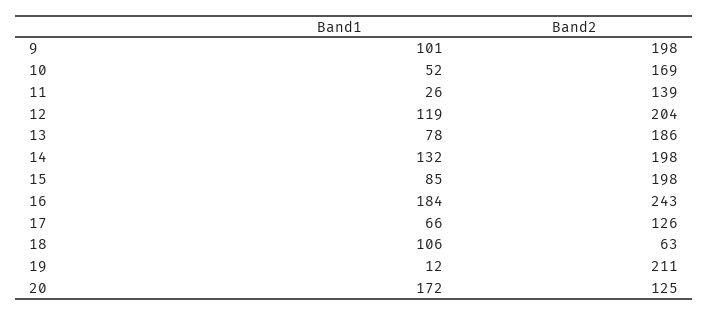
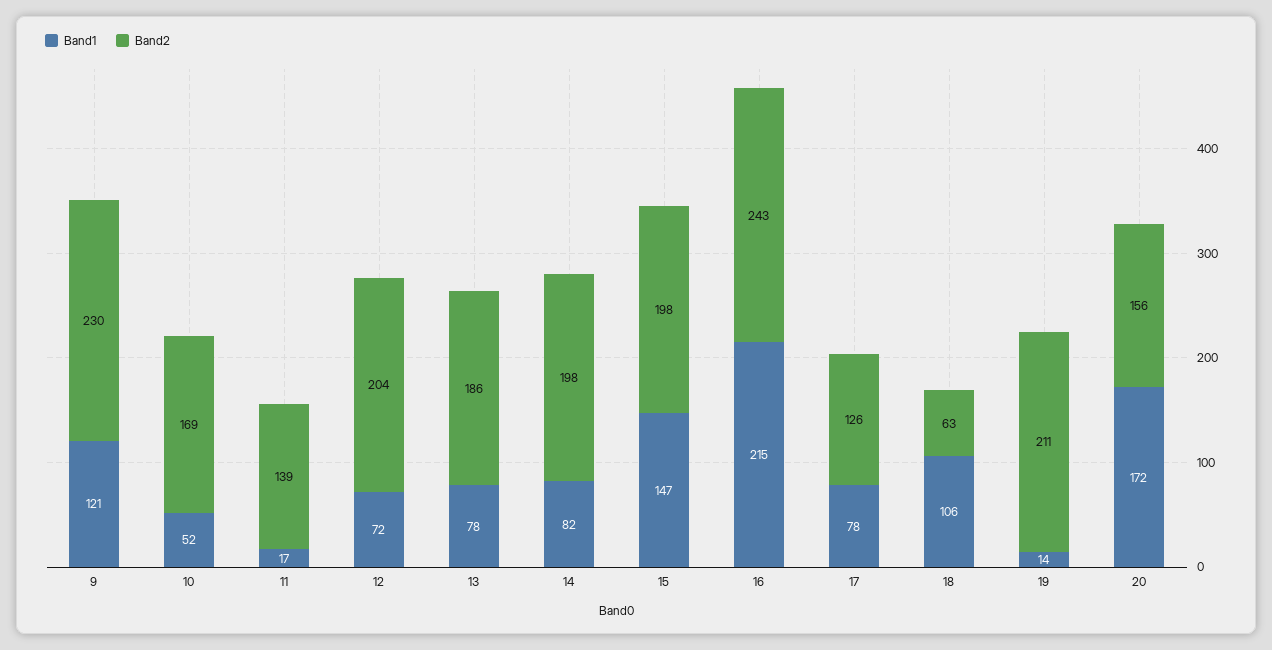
Band1, 9: 101 -> 121
Band2, 9: 198 -> 230
Band1, 11: 26 -> 17
Band1, 12: 119 -> 72
Band1, 14: 132 -> 82
Band1, 15: 85 -> 147
Band1, 16: 184 -> 215
Band1, 17: 66 -> 78
Band1, 19: 12 -> 14
Band2, 20: 125 -> 156

